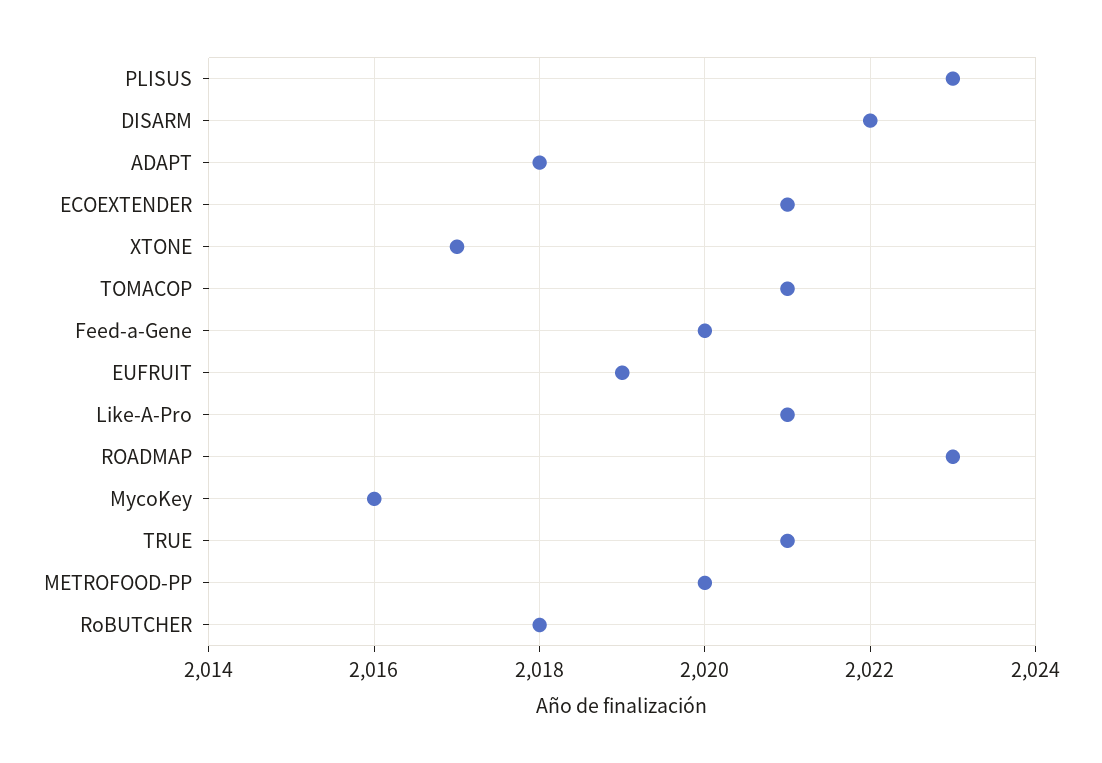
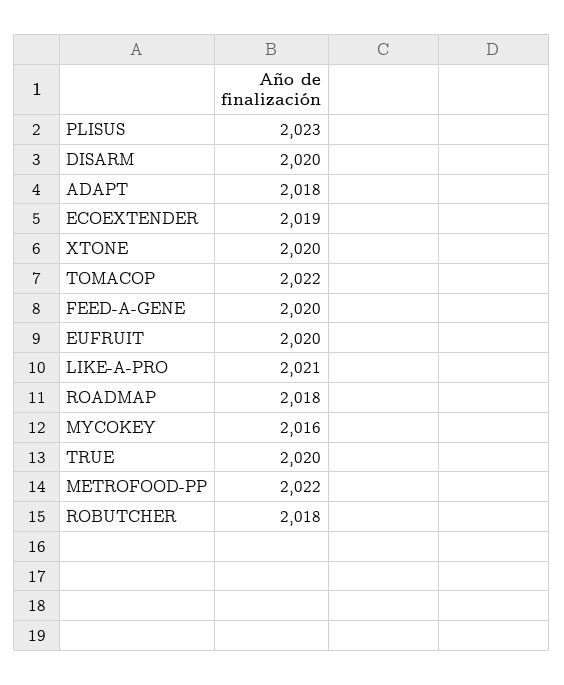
DISARM: 2022 -> 2020
ECOEXTENDER: 2021 -> 2019
XTONE: 2017 -> 2020
TOMACOP: 2021 -> 2022
EUFRUIT: 2019 -> 2020
ROADMAP: 2023 -> 2018
TRUE: 2021 -> 2020
METROFOOD-PP: 2020 -> 2022

